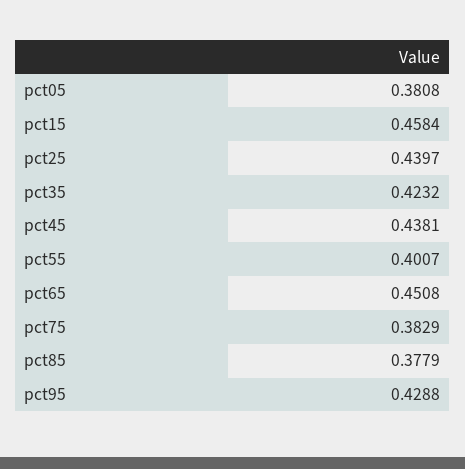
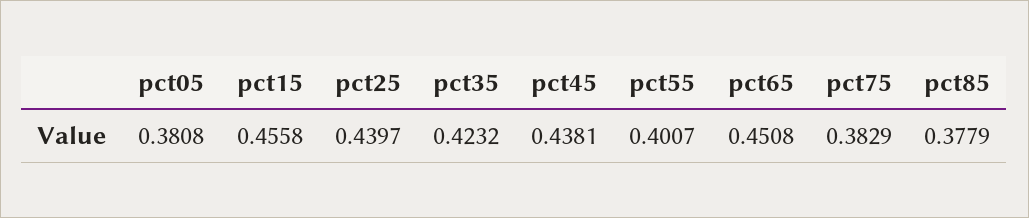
pct15: 0.4584 -> 0.4558
pct95: 0.4288 -> none

